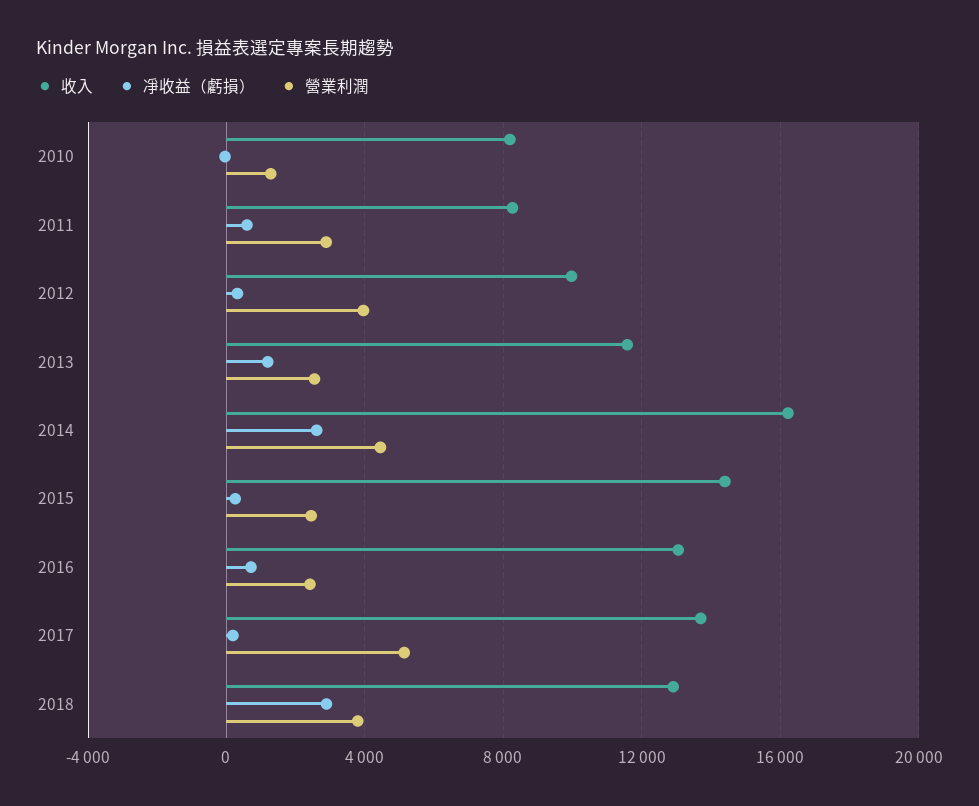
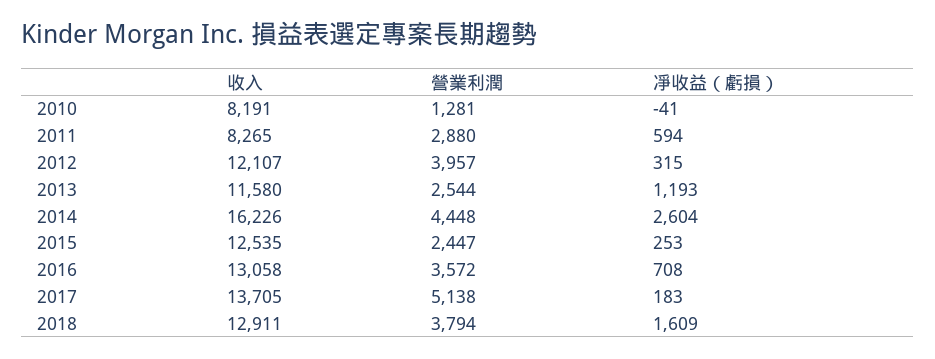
收入, 2012: 10000 -> 12107
收入, 2015: 14500 -> 12535
營業利潤, 2016: 2500 -> 3572
凈收益（虧損）, 2018: 3000 -> 1609

